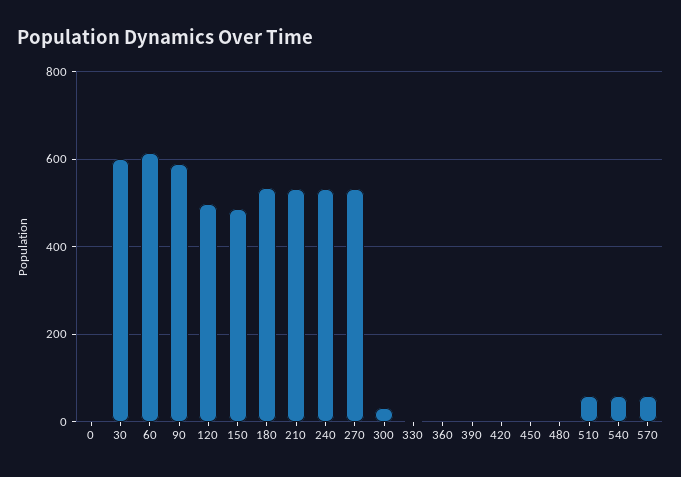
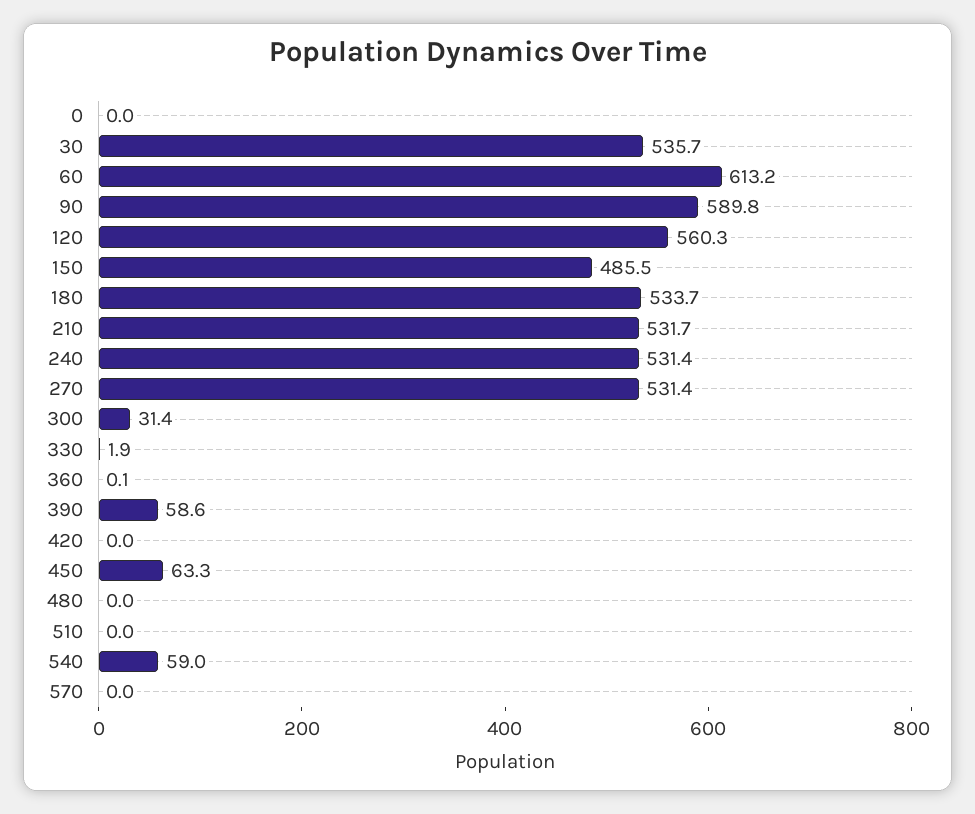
30: 600 -> 535.7
120: 500 -> 560.3
390: 0 -> 58.6
450: 0 -> 63.3
510: 60 -> 0
570: 60 -> 0

